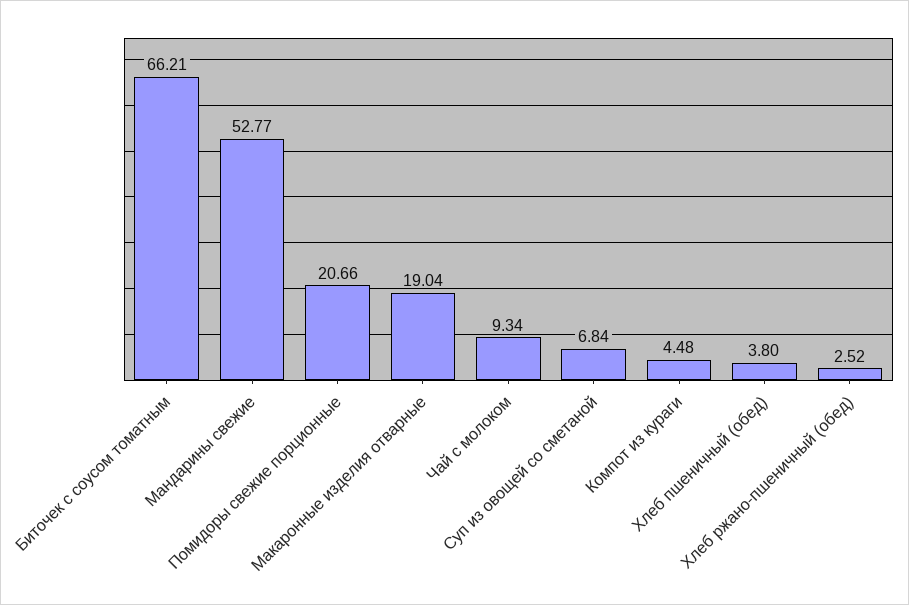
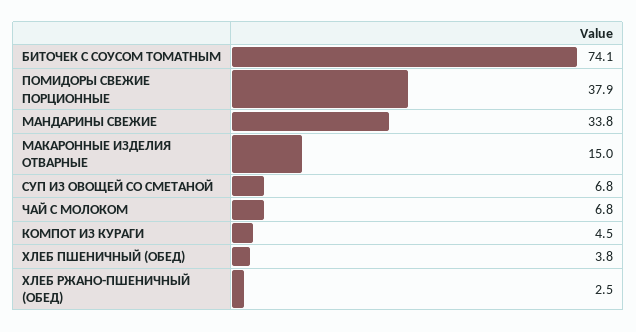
Биточек с соусом томатным: 66.21 -> 74.1
Мандарины свежие: 52.77 -> 33.8
Помидоры свежие порционные: 20.66 -> 37.9
Макаронные изделия отварные: 19.04 -> 15
Чай с молоком: 9.34 -> 6.8

